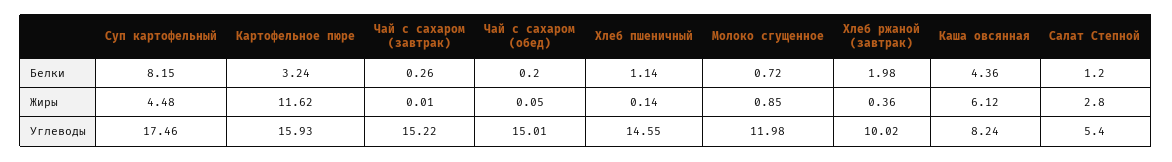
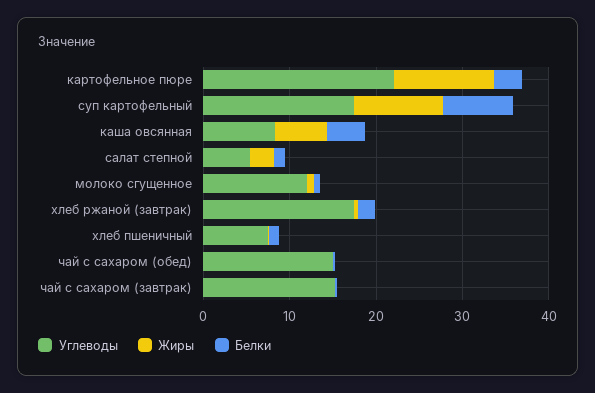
Жиры, Суп картофельный: 4.48 -> 10
Углеводы, Картофельное пюре: 15.93 -> 22
Углеводы, Хлеб пшеничный: 14.55 -> 8
Углеводы, Хлеб ржаной (завтрак): 10.02 -> 18

